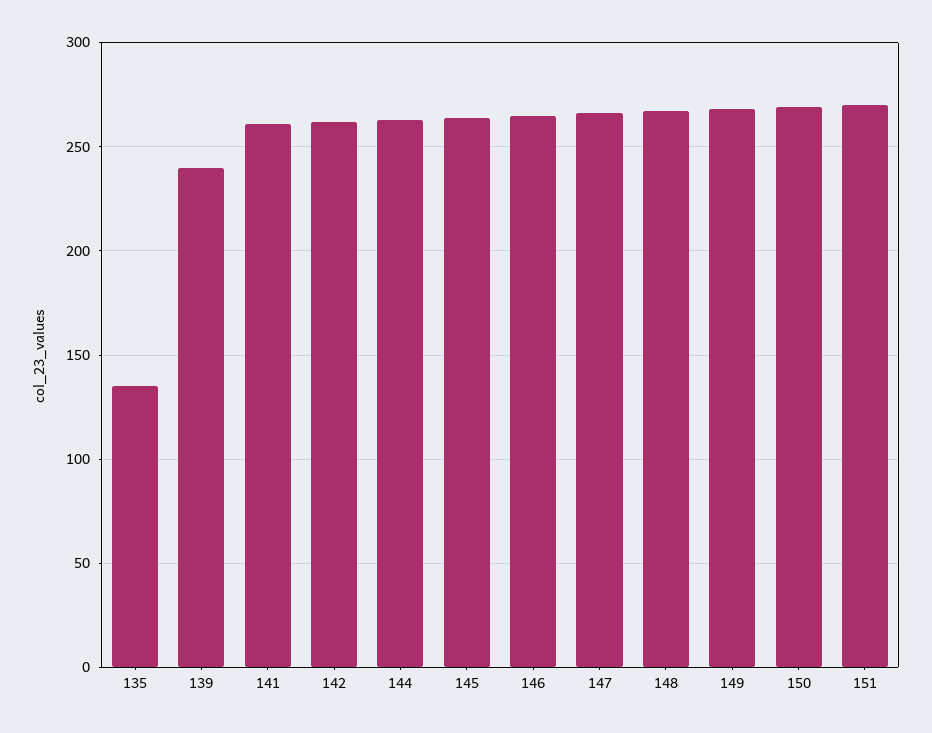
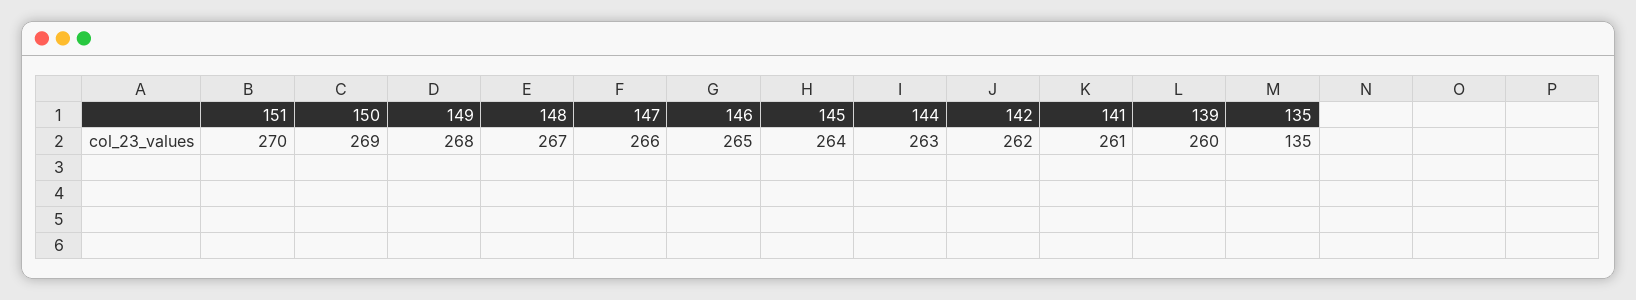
139: 240 -> 260

